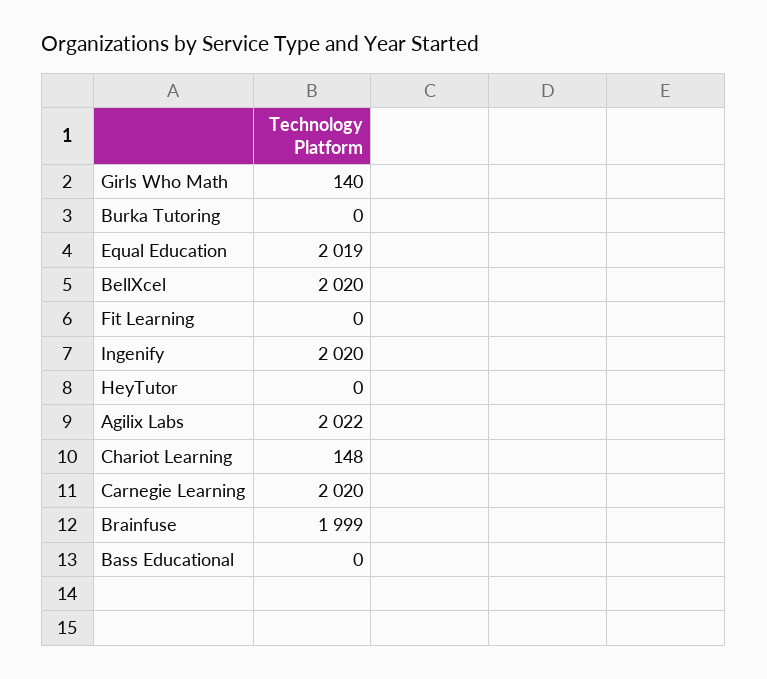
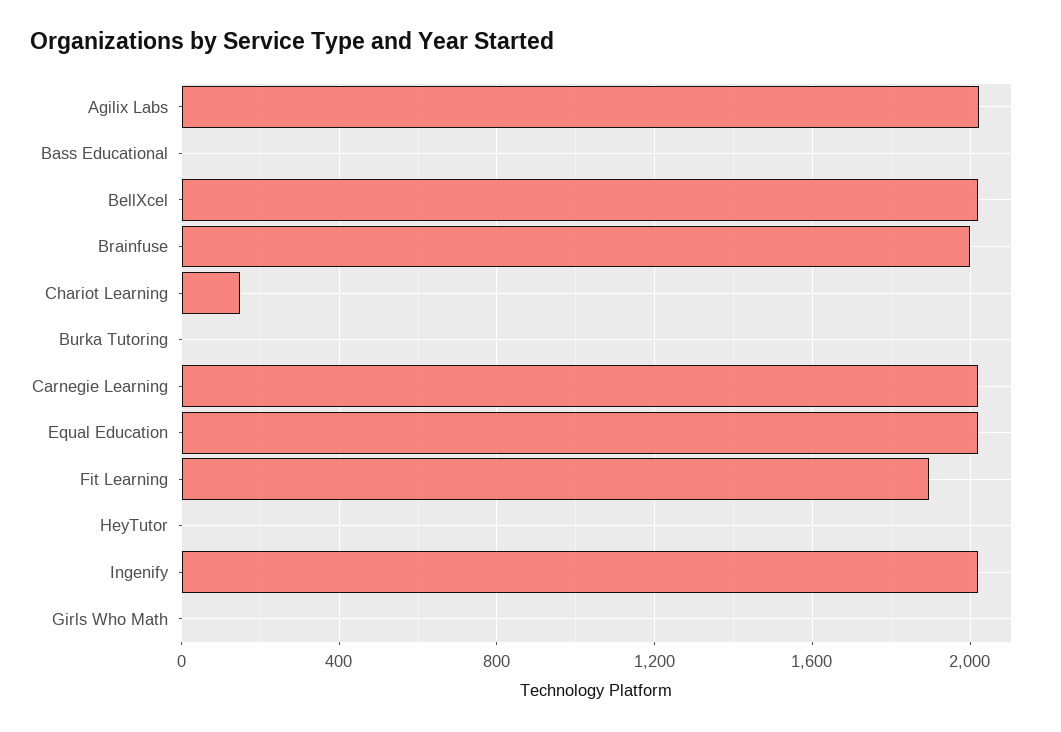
Girls Who Math: 140 -> 0
Fit Learning: 0 -> 1900

